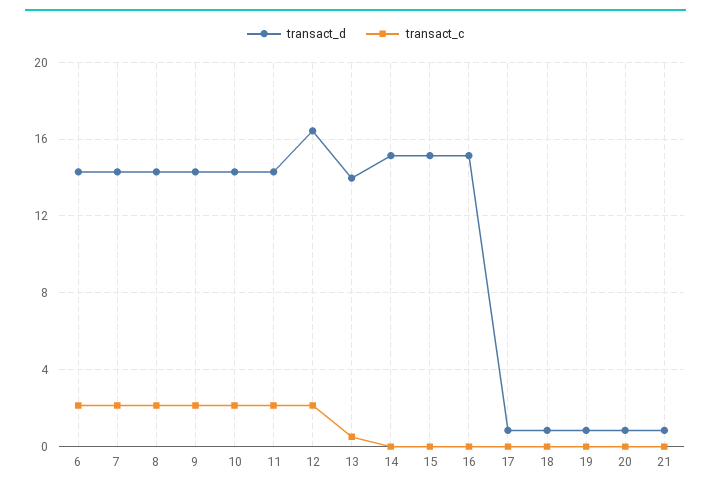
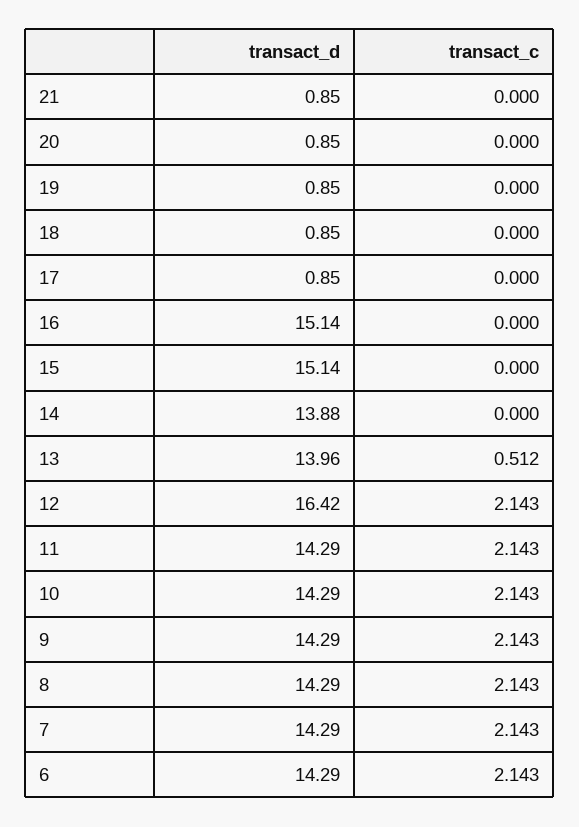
transact_d, 14: 15 -> 13.88

